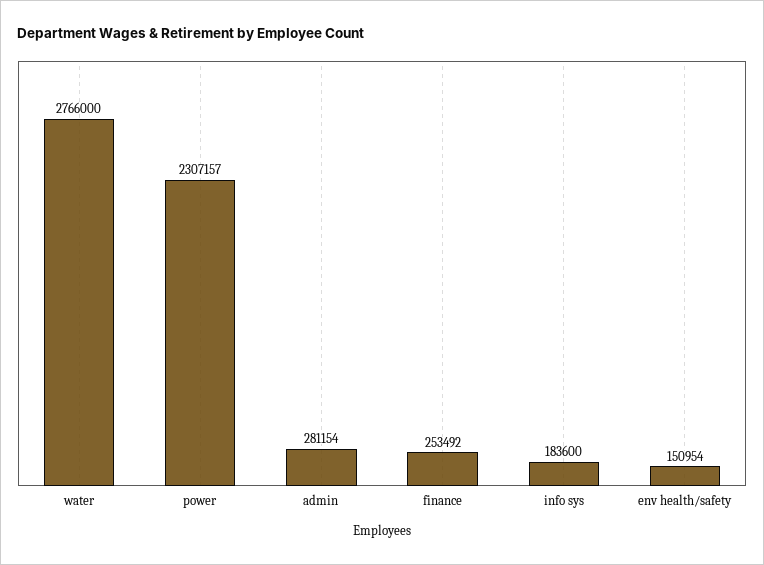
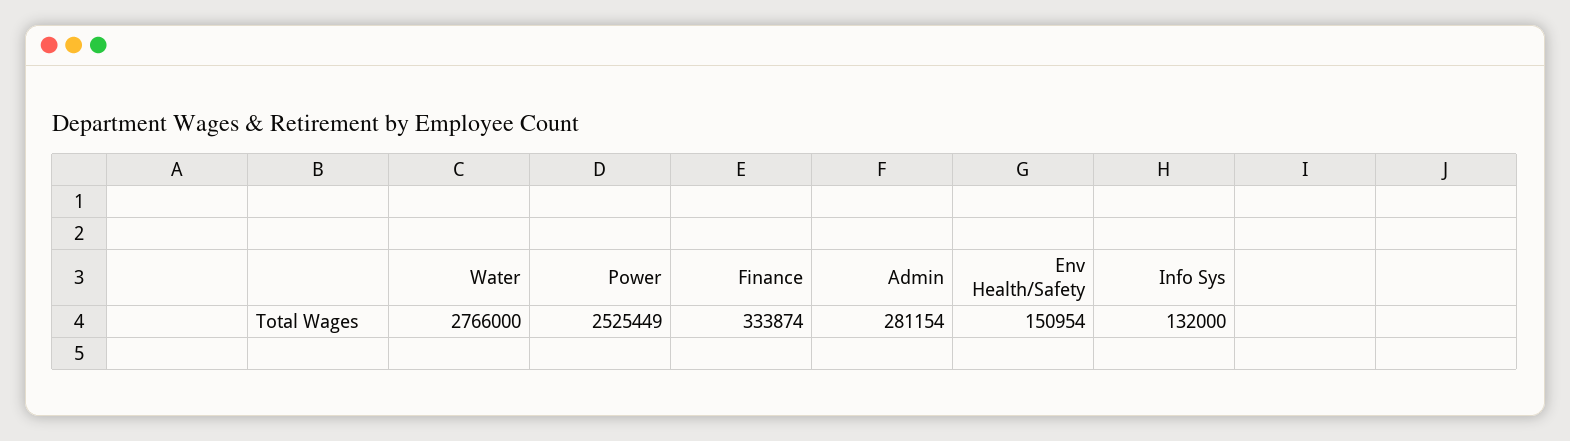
power: 2307157 -> 2525449
finance: 253492 -> 333874
info sys: 183600 -> 132000

